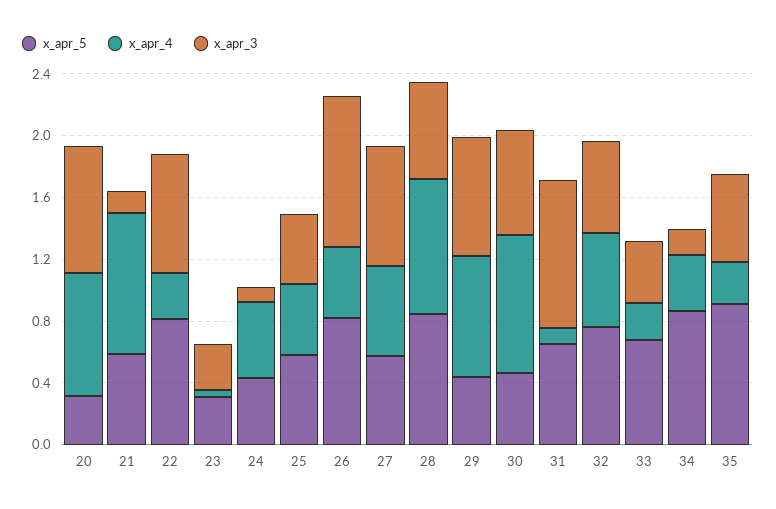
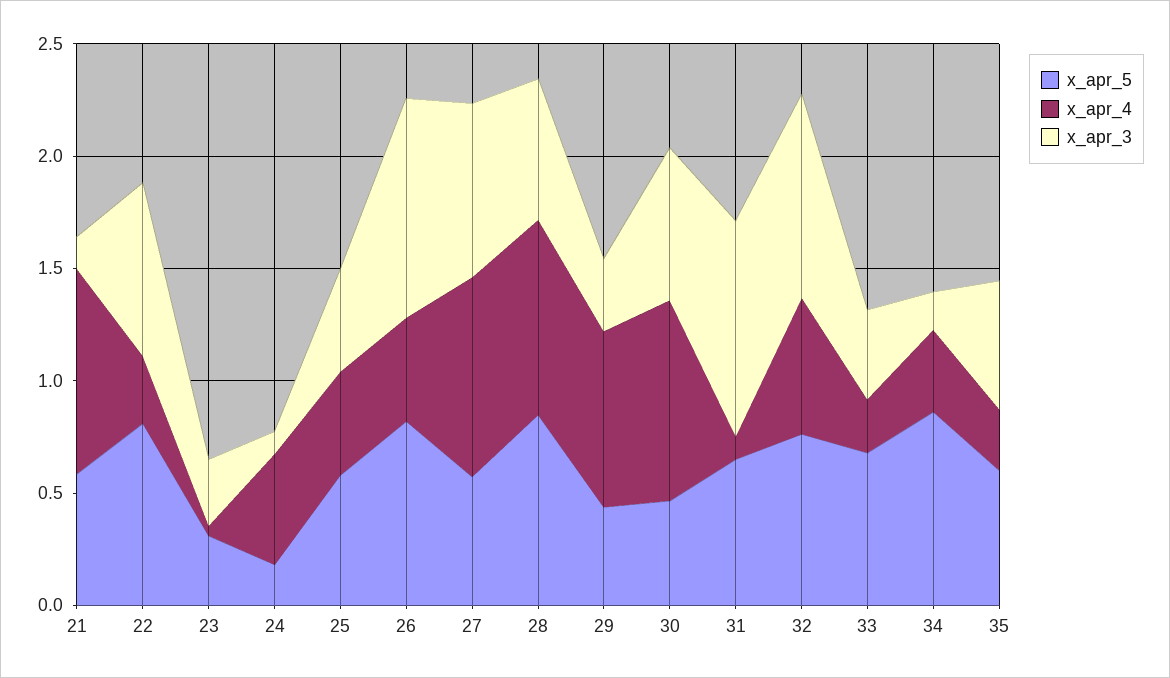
x_apr_5, 20: 0.3 -> none
x_apr_4, 20: 0.8 -> none
x_apr_3, 20: 0.8 -> none
x_apr_5, 24: 0.4 -> 0.2
x_apr_4, 27: 0.6 -> 0.9
x_apr_3, 29: 0.8 -> 0.3
x_apr_3, 32: 0.6 -> 0.9
x_apr_5, 35: 0.9 -> 0.6

